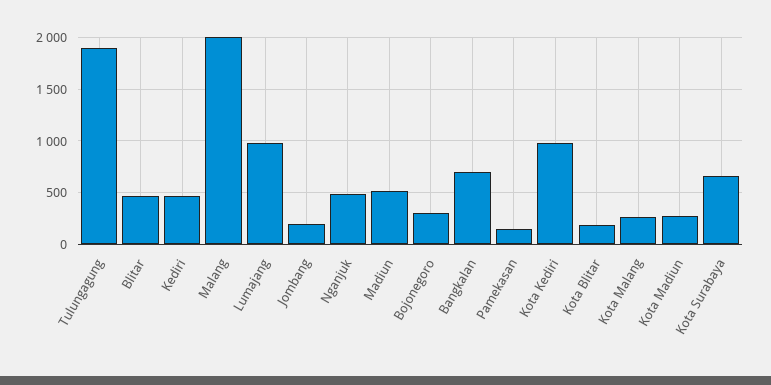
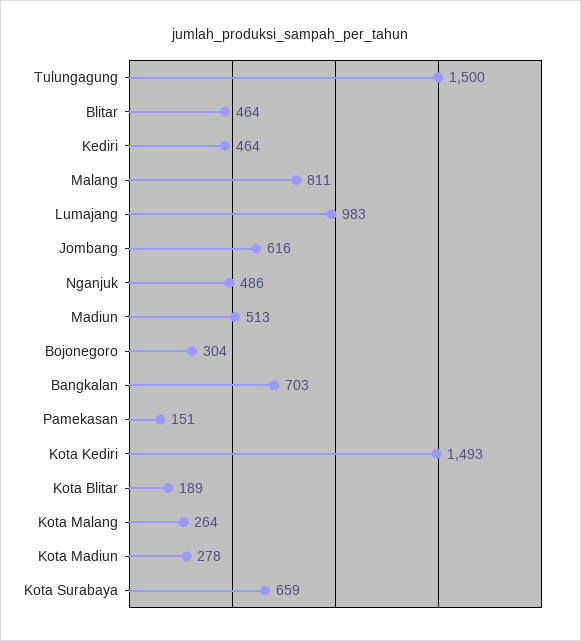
Tulungagung: 1900 -> 1500
Malang: 2000 -> 811
Jombang: 200 -> 616
Kota Kediri: 1000 -> 1493

